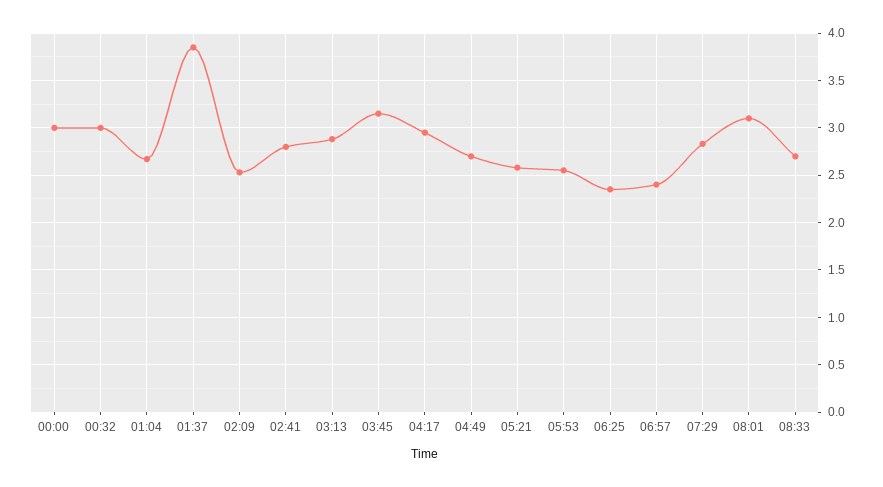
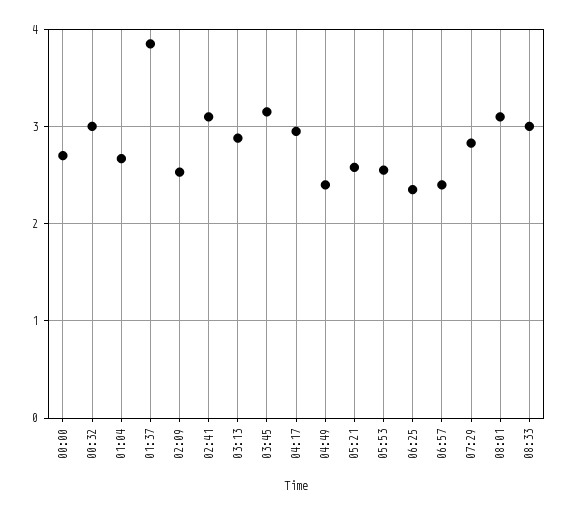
00:00: 3 -> 2.7
02:41: 2.8 -> 3.1
04:49: 2.7 -> 2.4
08:33: 2.7 -> 3

